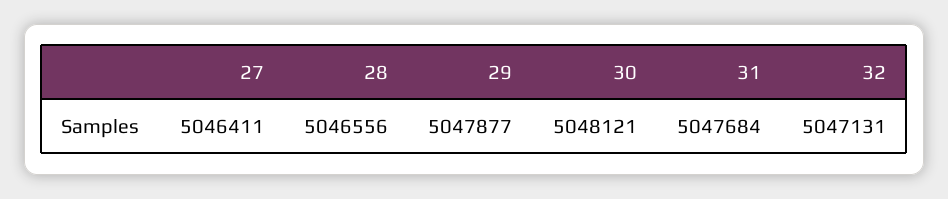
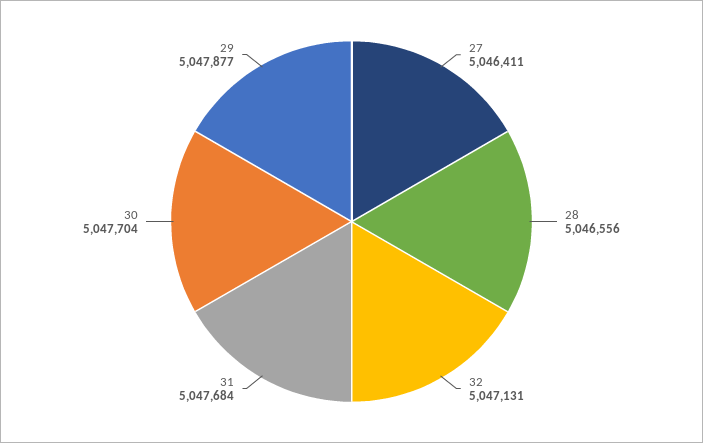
30: 5048121 -> 5047704

